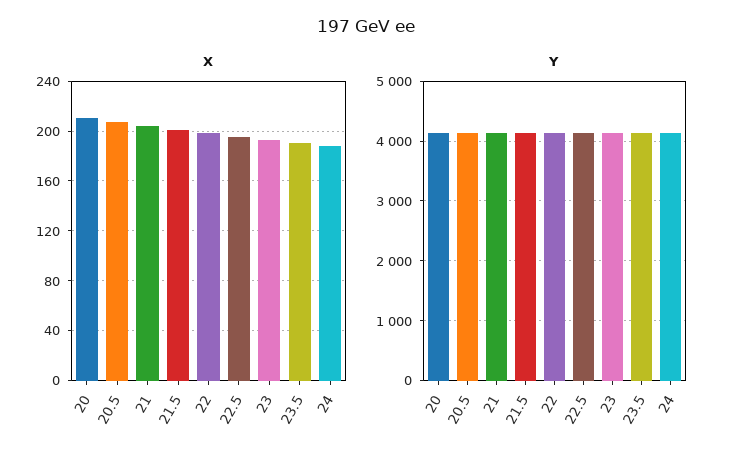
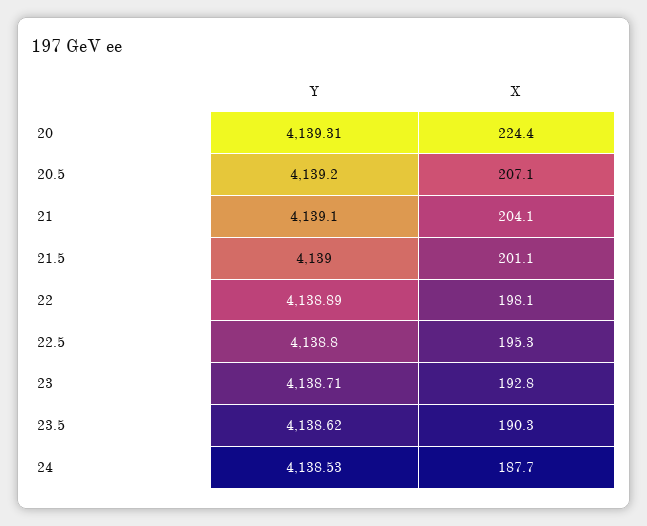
X, 20: 210 -> 224.4

